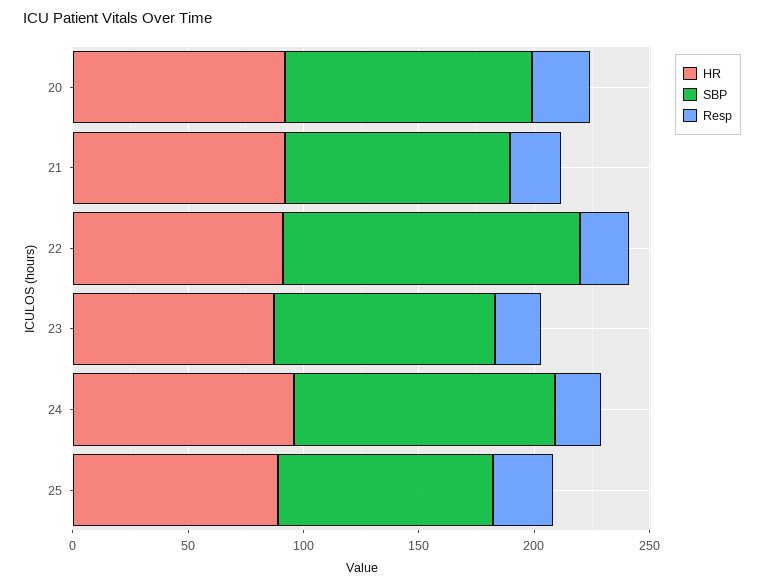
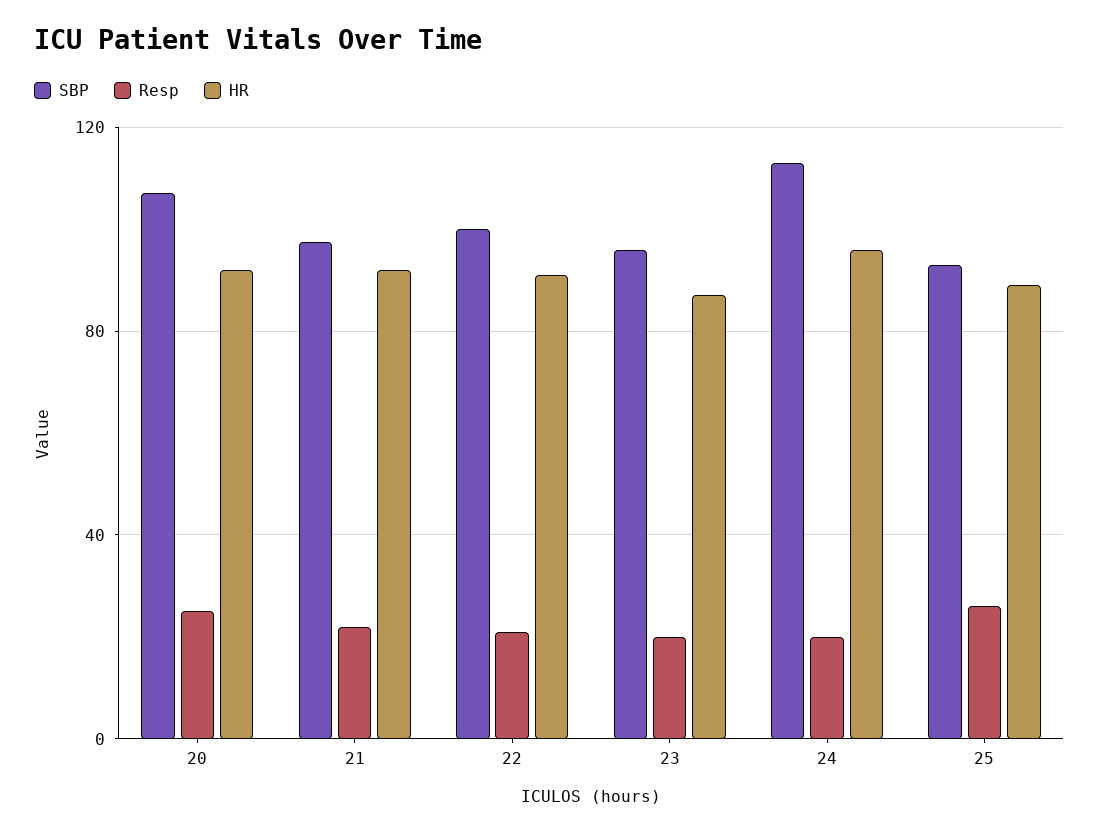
SBP, 22: 130 -> 100

